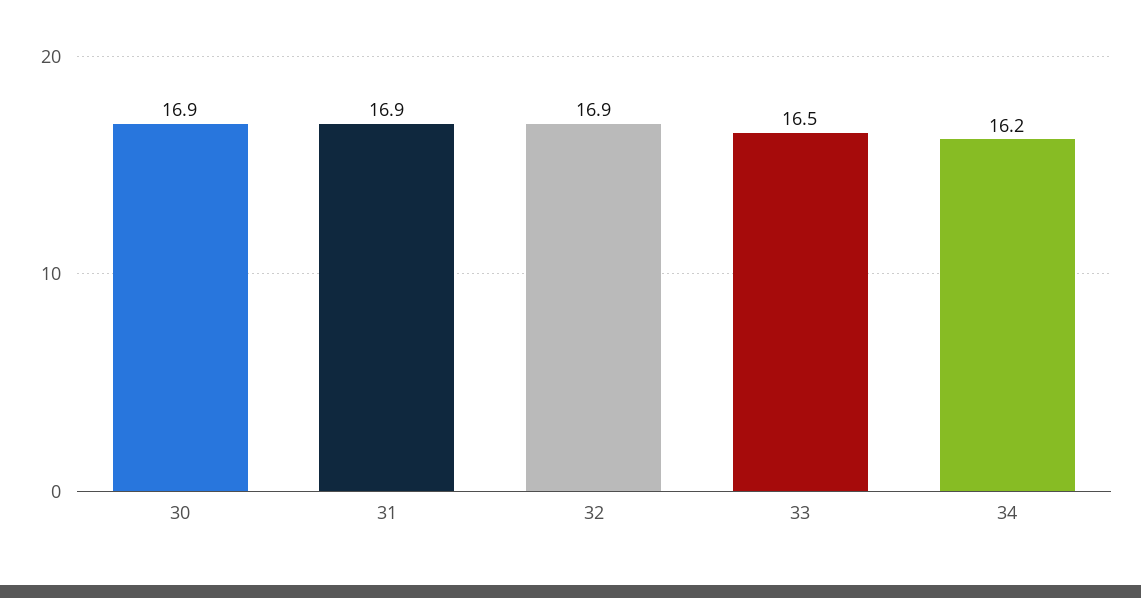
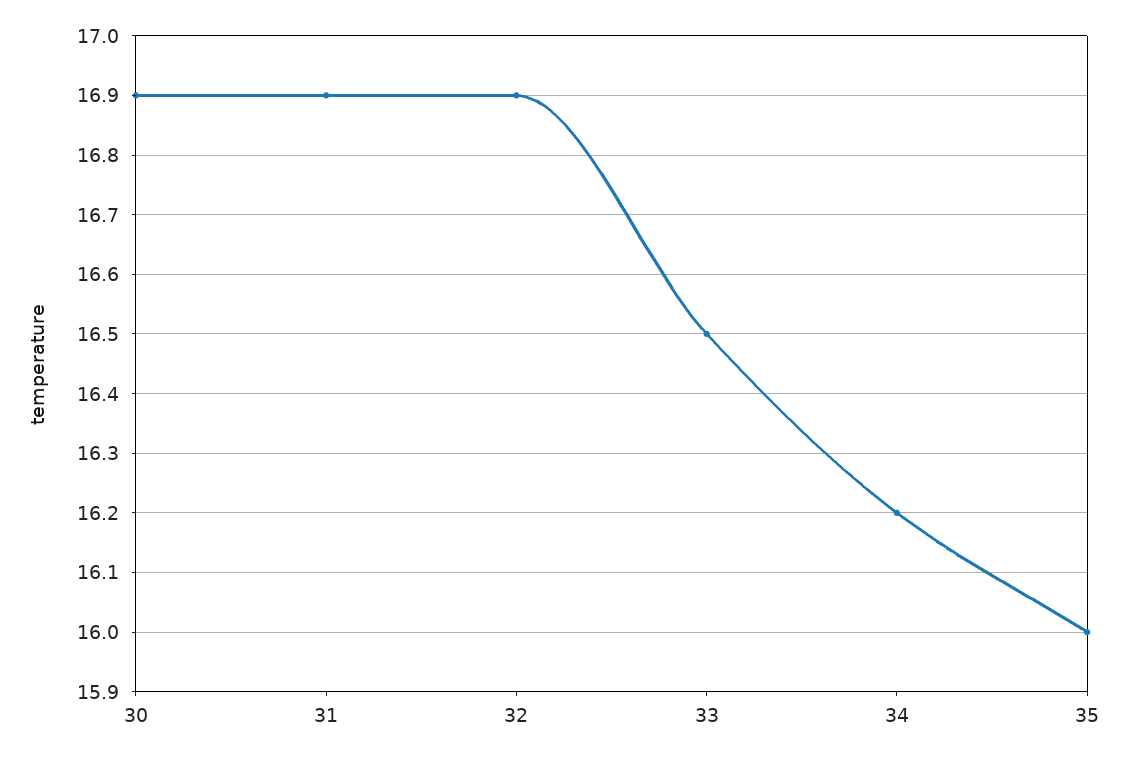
35: none -> 16

